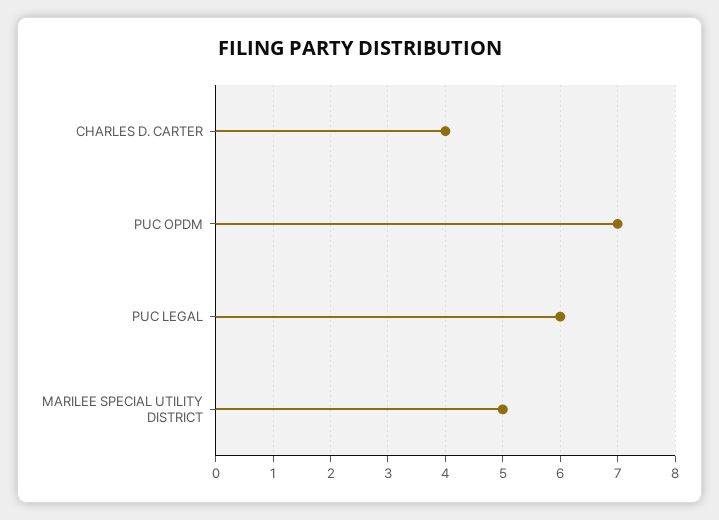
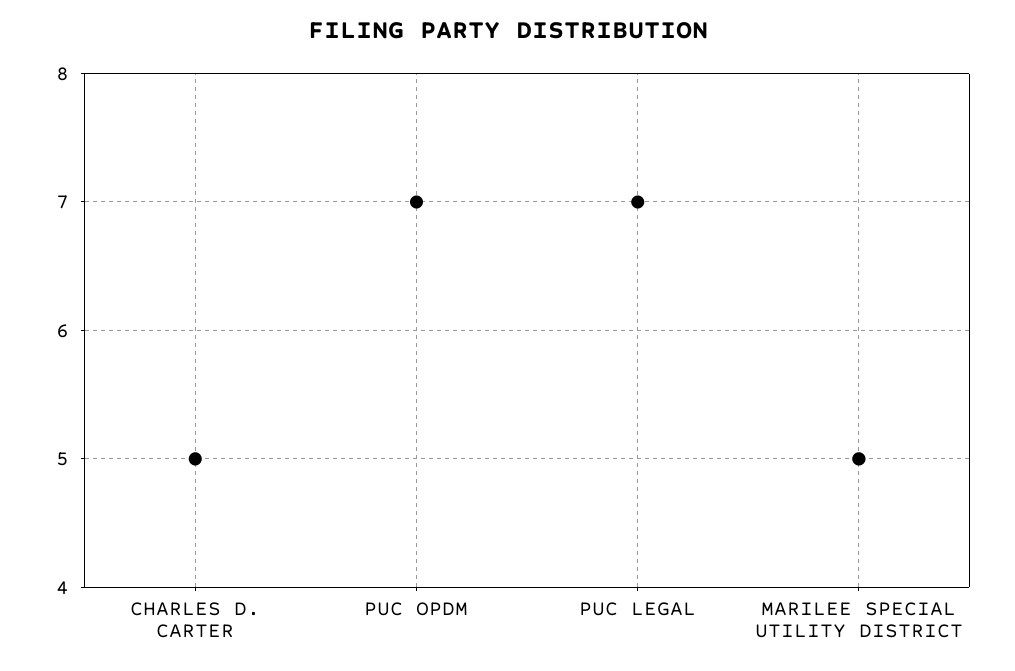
CHARLES D. CARTER: 4 -> 5
PUC LEGAL: 6 -> 7

